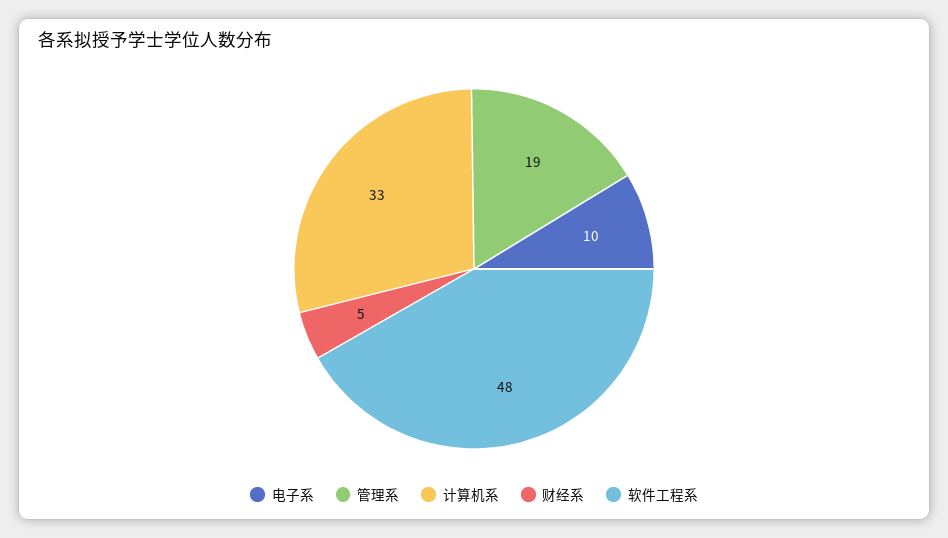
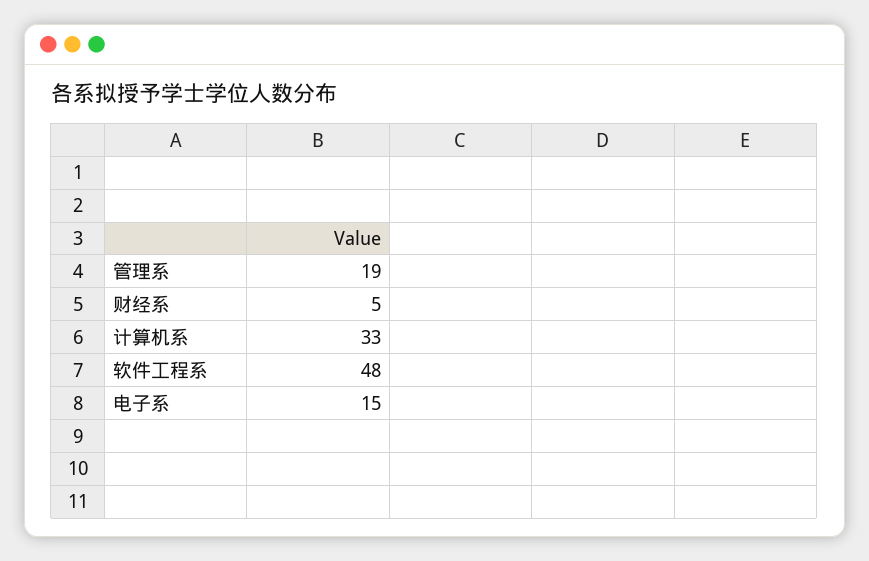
电子系: 10 -> 15

